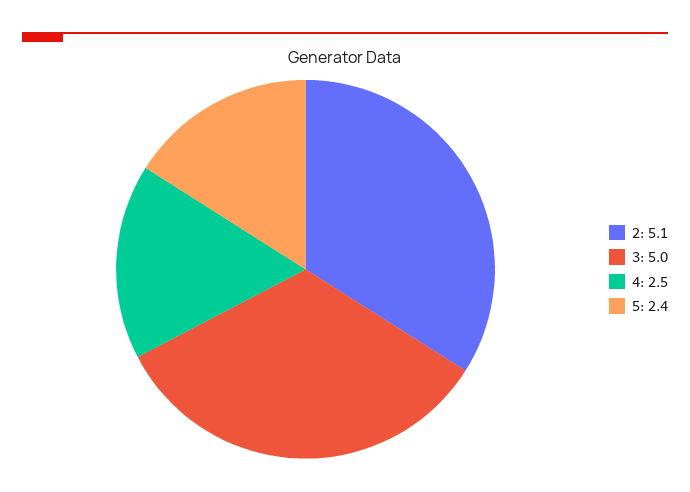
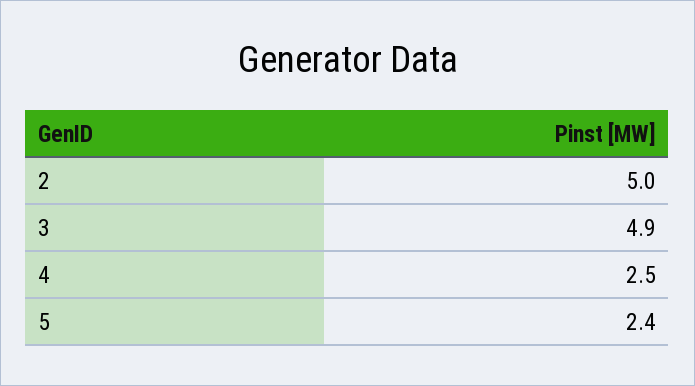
2: 5.1 -> 5
3: 5 -> 4.9

